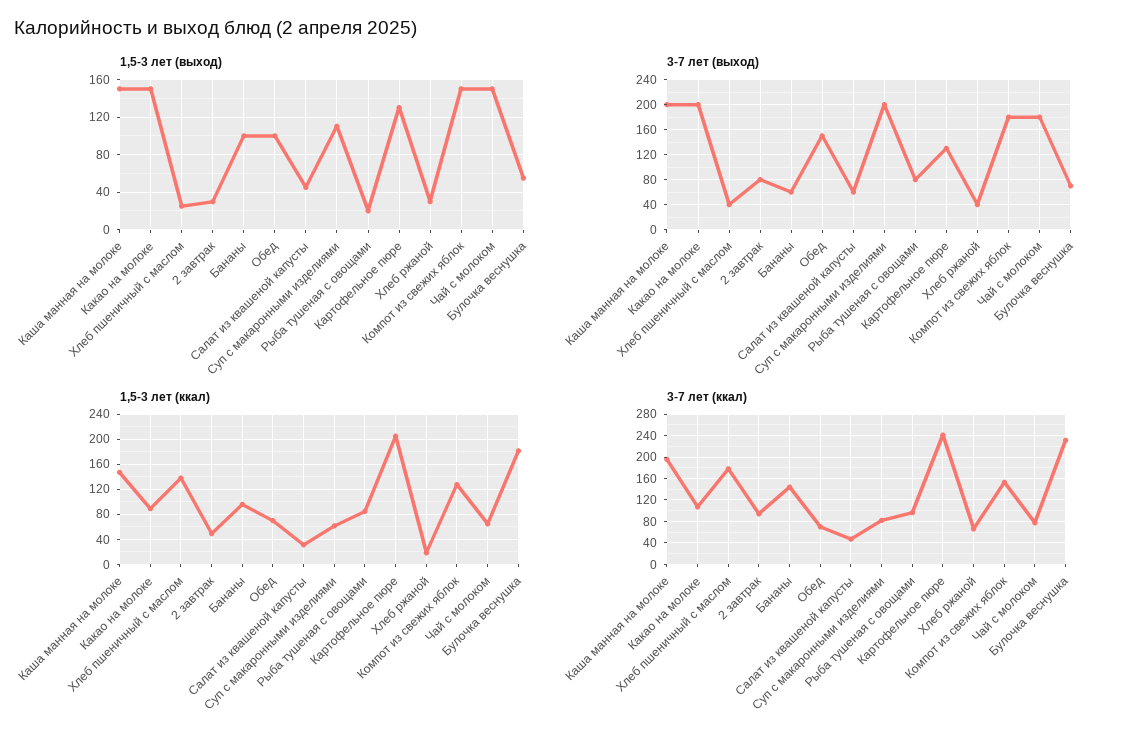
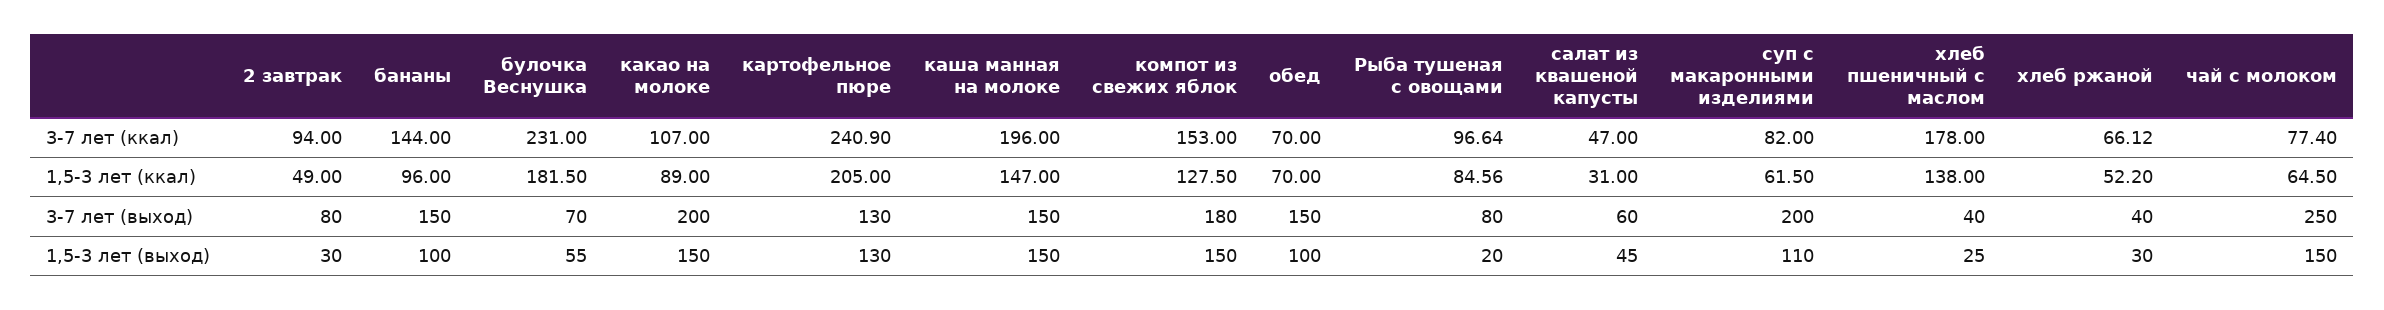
3-7 лет (выход), Каша манная на молоке: 200 -> 150
3-7 лет (выход), Бананы: 60 -> 150
3-7 лет (выход), Чай с молоком: 180 -> 250
1,5-3 лет (ккал), Хлеб ржаной: 20 -> 52.2

